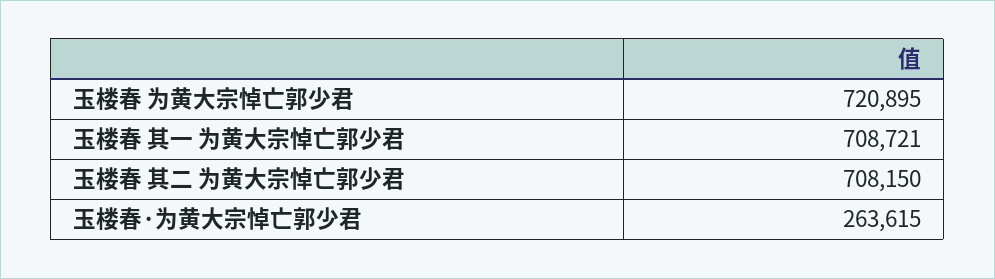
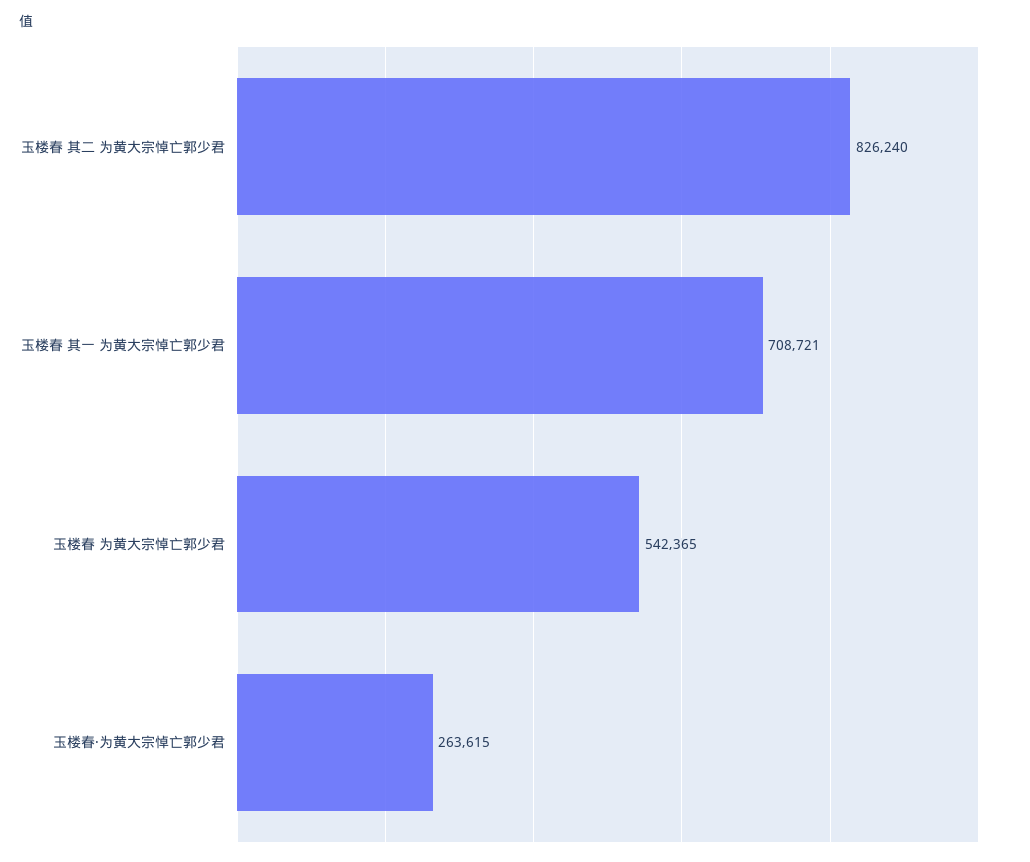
玉楼春 为黄大宗悼亡郭少君: 720895 -> 542365
玉楼春 其二 为黄大宗悼亡郭少君: 708150 -> 826240

